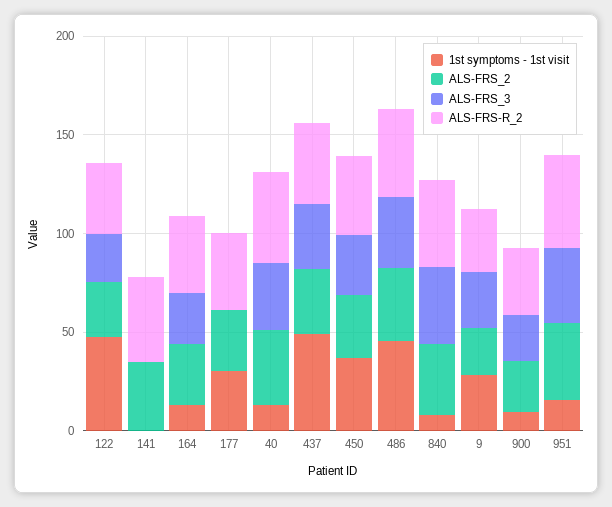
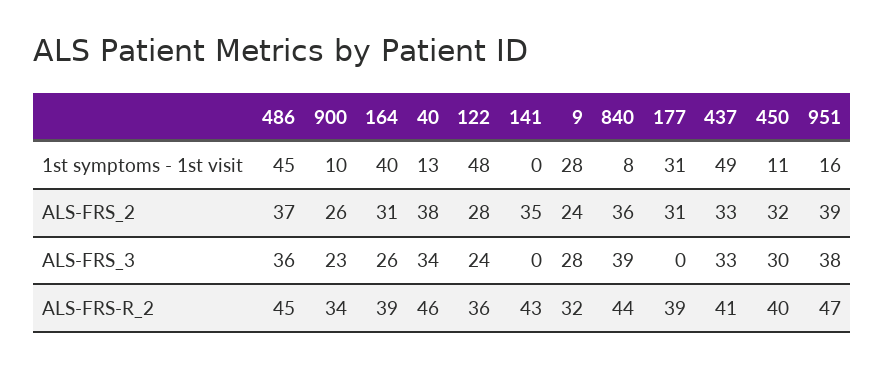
1st symptoms - 1st visit, 164: 10 -> 40
1st symptoms - 1st visit, 450: 40 -> 11

